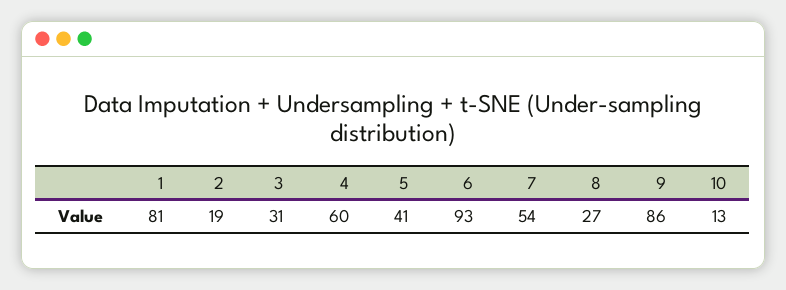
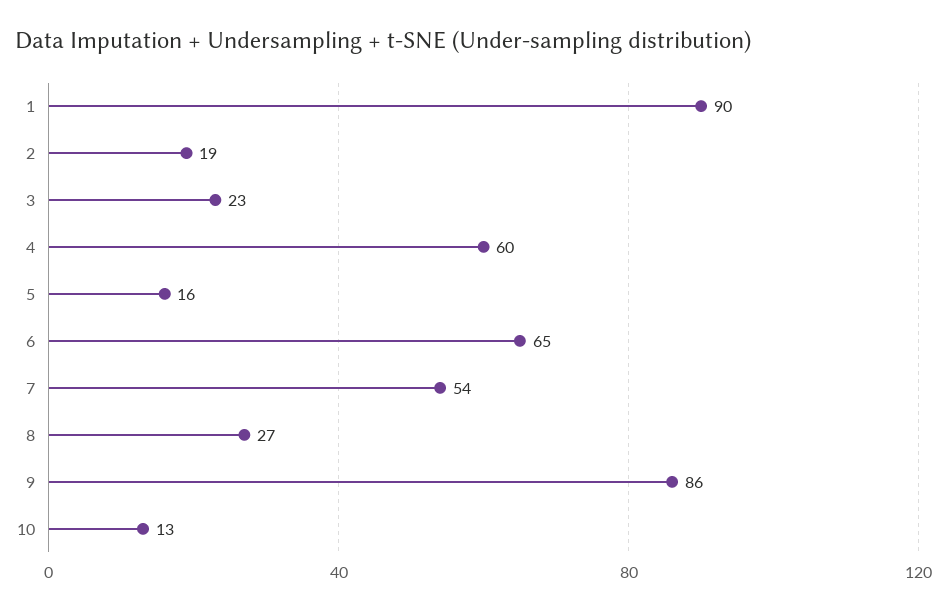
1: 81 -> 90
3: 31 -> 23
5: 41 -> 16
6: 93 -> 65

